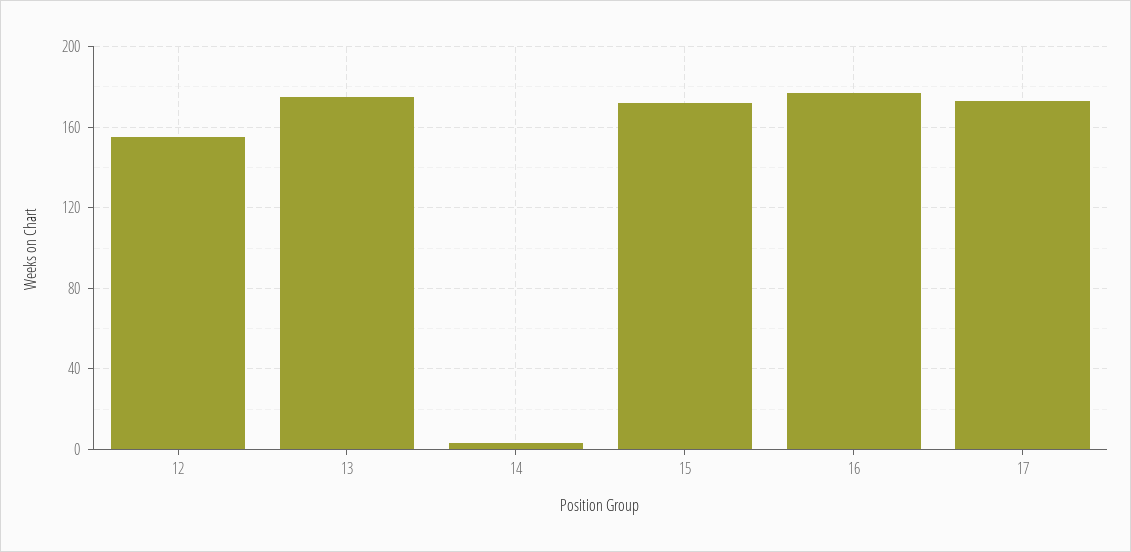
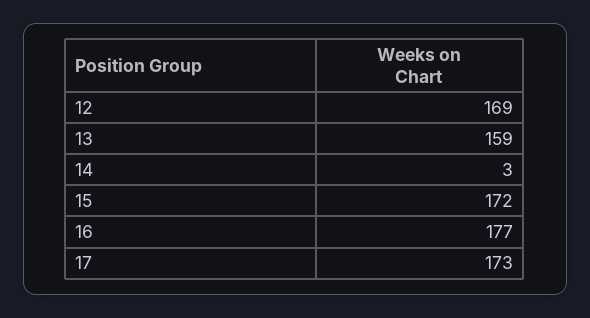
12: 155 -> 169
13: 175 -> 159

